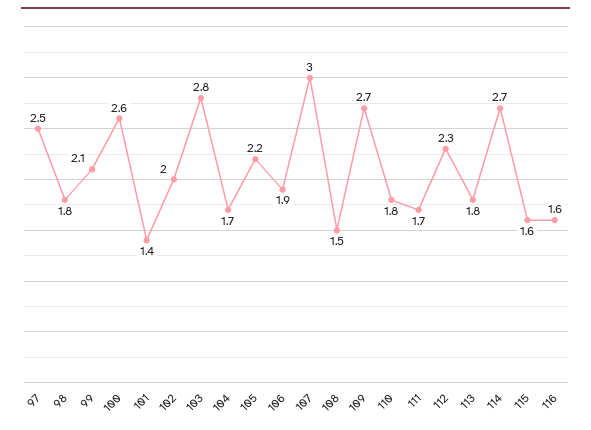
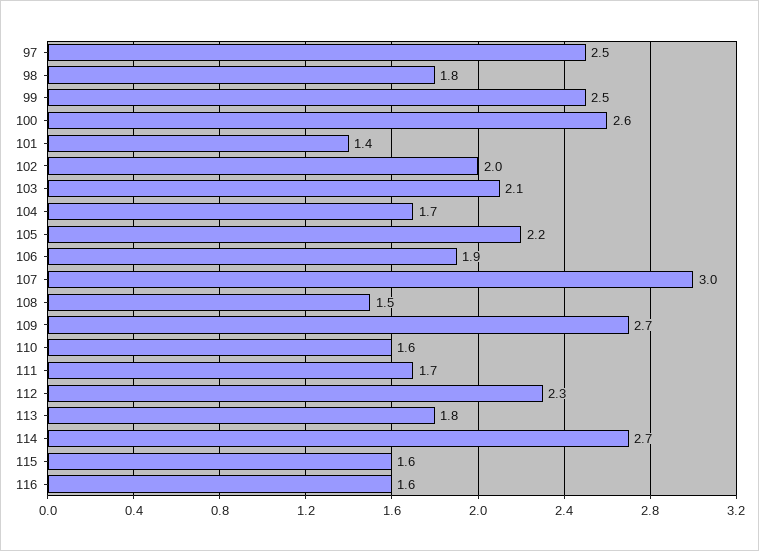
99: 2.1 -> 2.5
103: 2.8 -> 2.1
110: 1.8 -> 1.6

